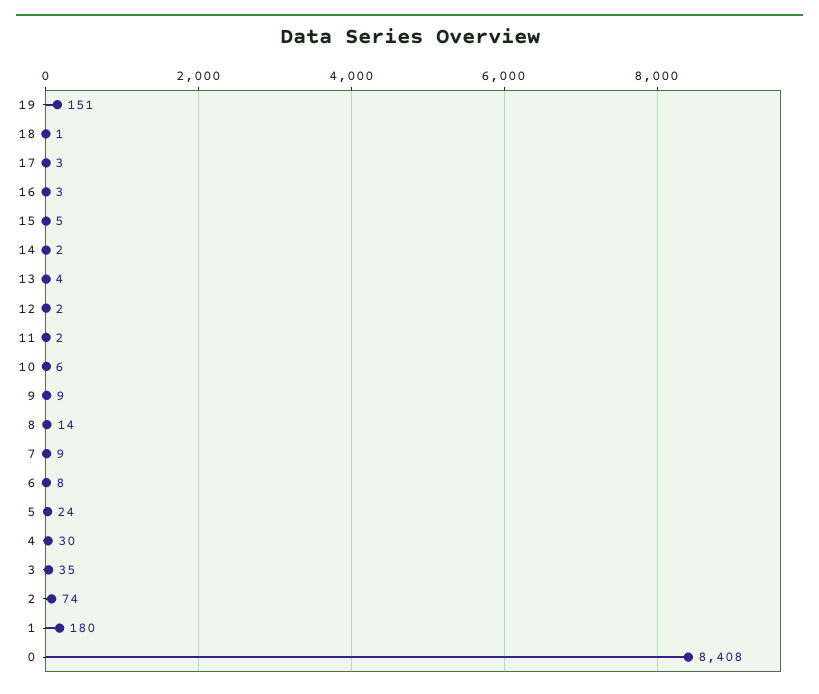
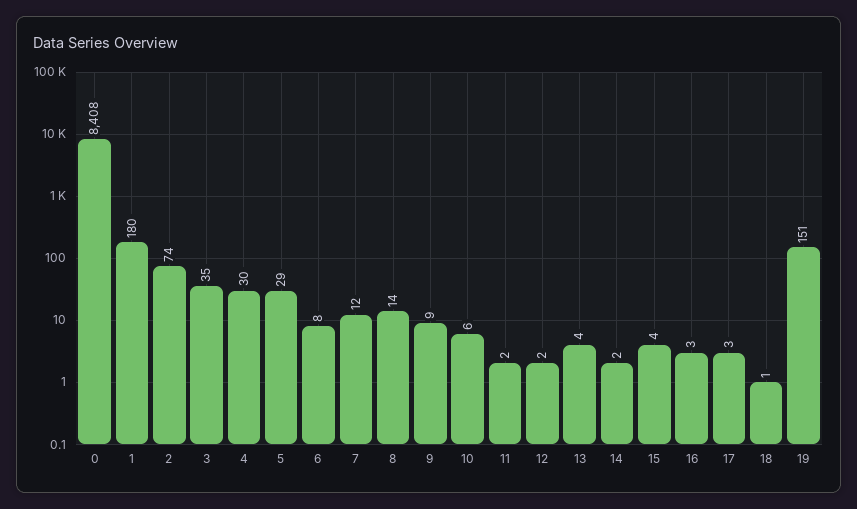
15: 5 -> 4
7: 9 -> 12
5: 24 -> 29

